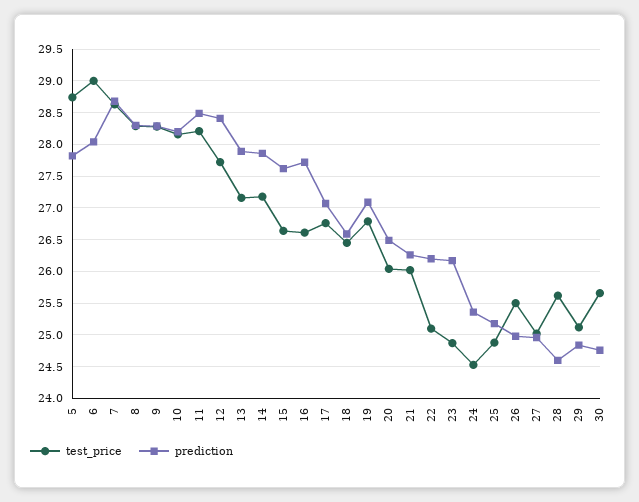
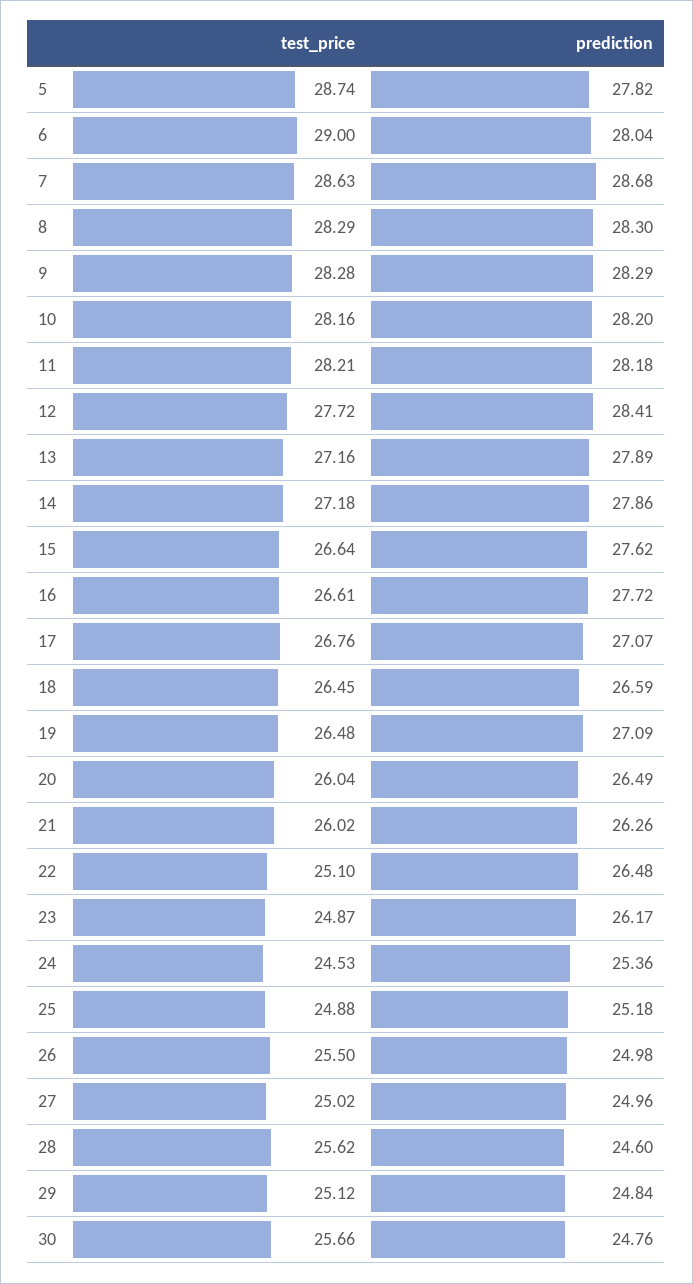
prediction, 11: 28.5 -> 28.18
test_price, 19: 26.8 -> 26.48
prediction, 22: 26.2 -> 26.48

